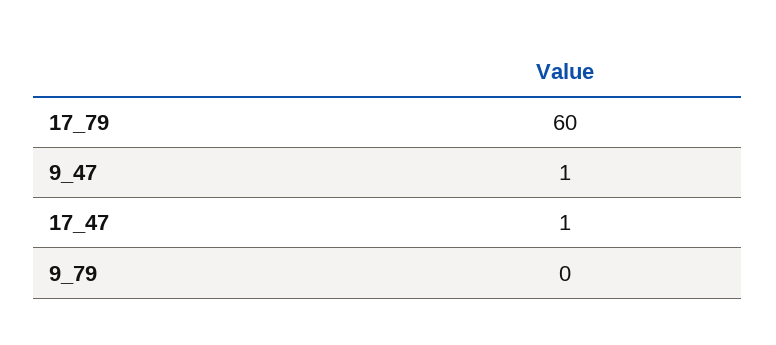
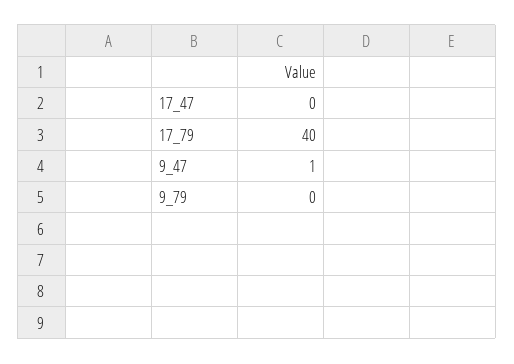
17_79: 60 -> 40
17_47: 1 -> 0

